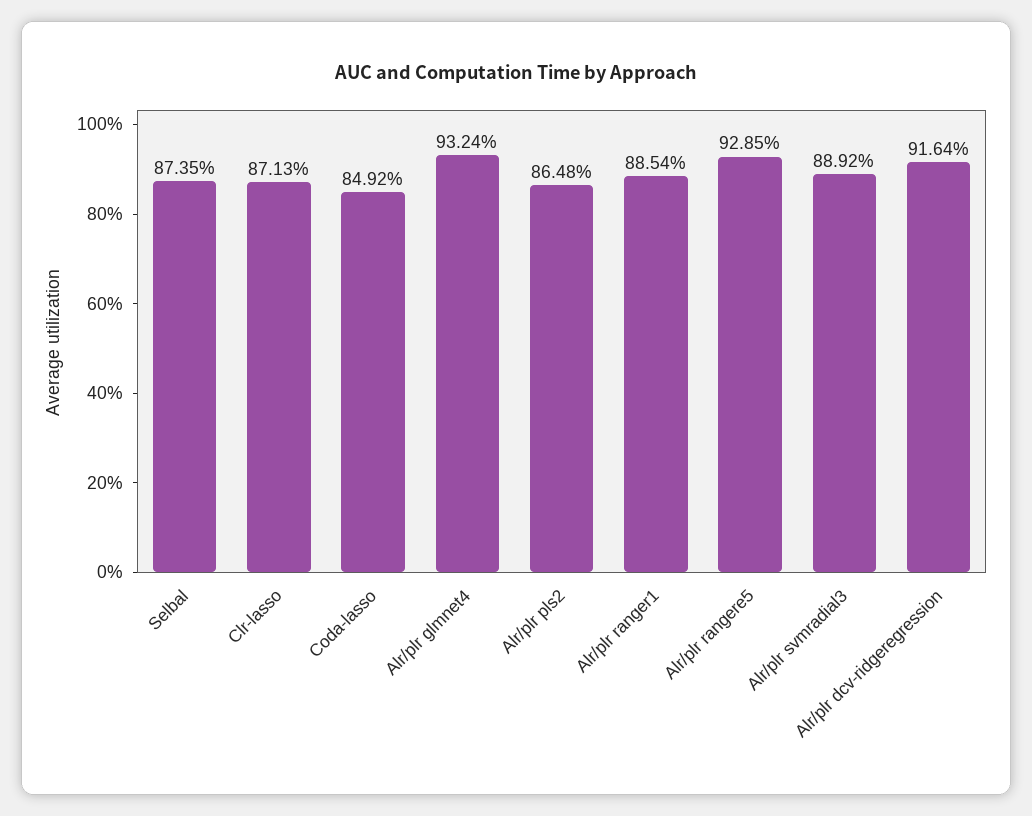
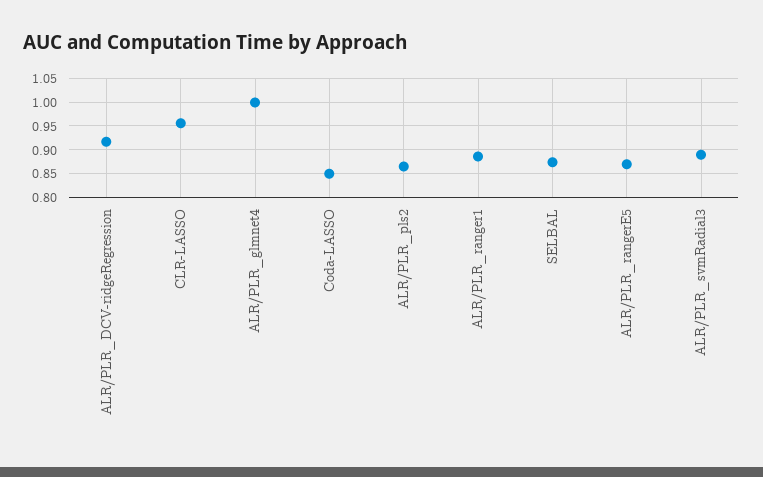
Clr-lasso: 0.8713 -> 0.95
Alr/plr glmnet4: 0.9324 -> 1
Alr/plr rangere5: 0.9285 -> 0.875

